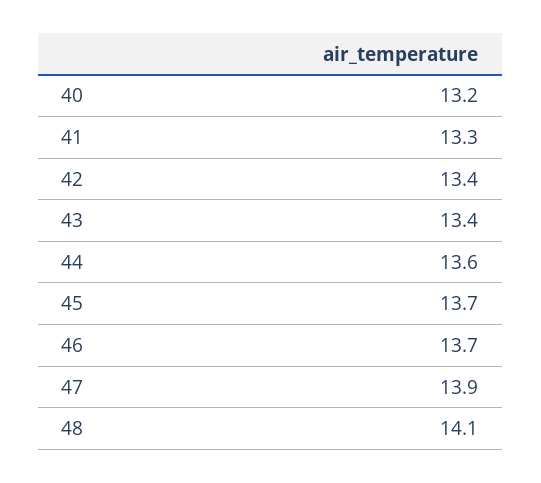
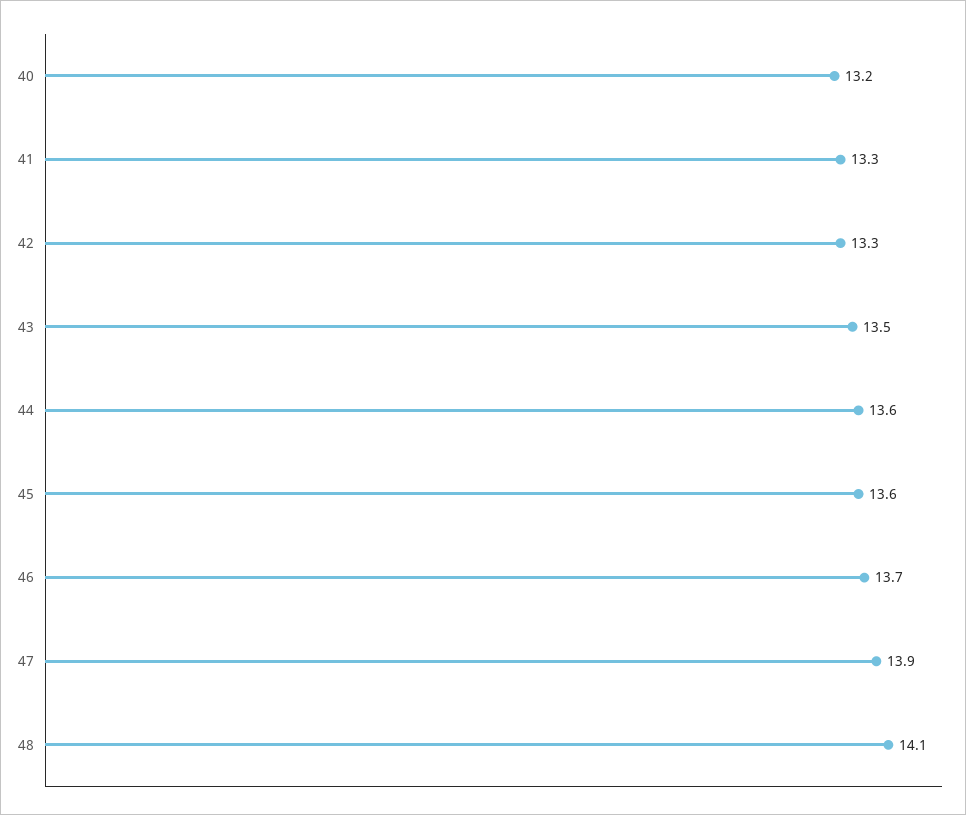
42: 13.4 -> 13.3
43: 13.4 -> 13.5
45: 13.7 -> 13.6

